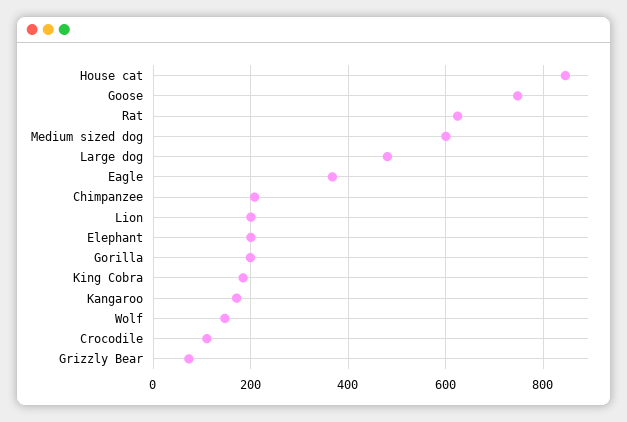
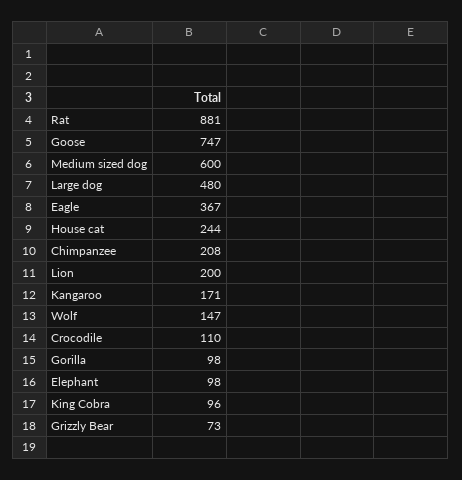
House cat: 840 -> 244
Rat: 620 -> 881
Elephant: 200 -> 98
Gorilla: 200 -> 98
King Cobra: 180 -> 96

